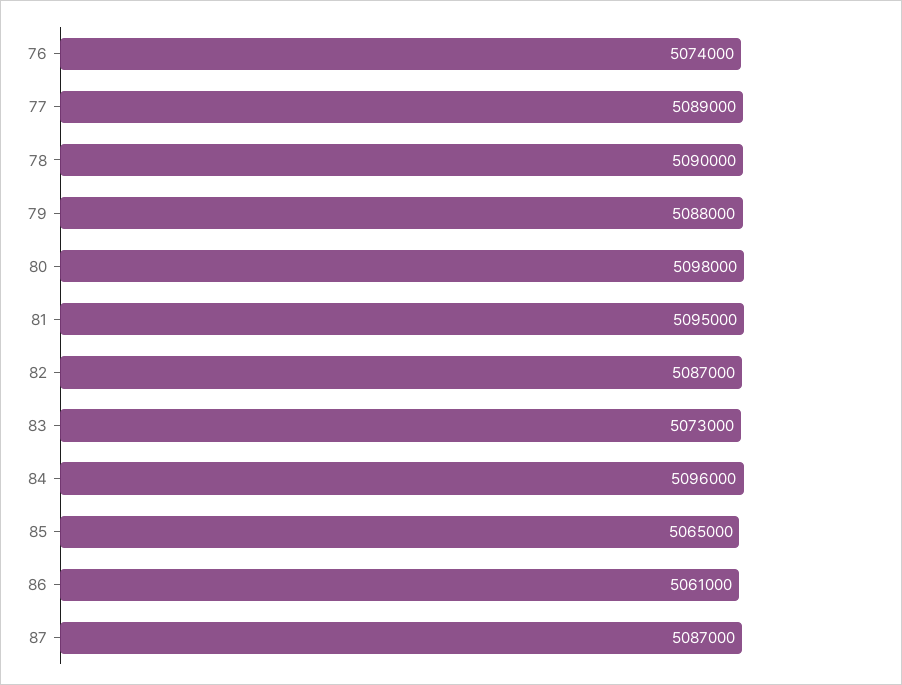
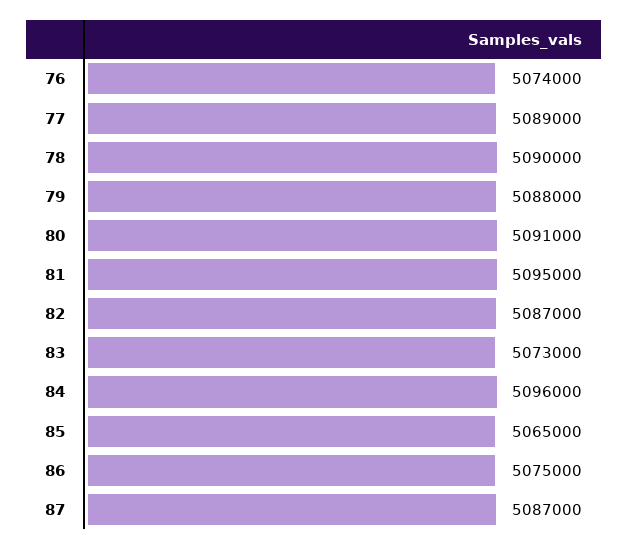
80: 5098000 -> 5091000
86: 5061000 -> 5075000

